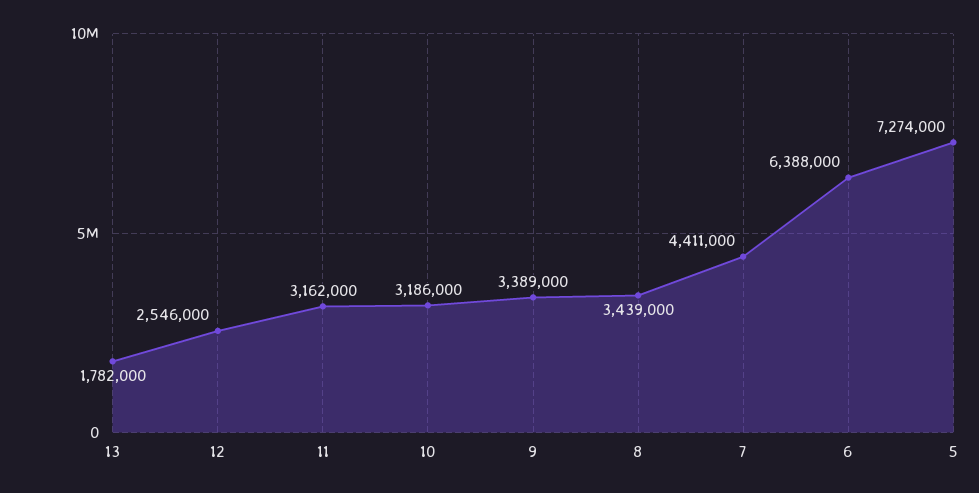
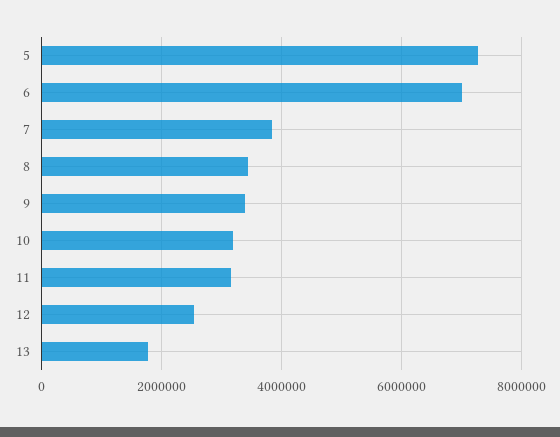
7: 4411000 -> 3800000
6: 6388000 -> 7000000

